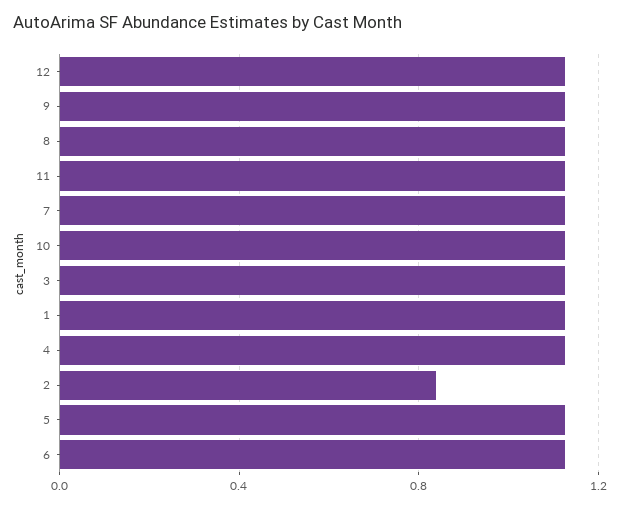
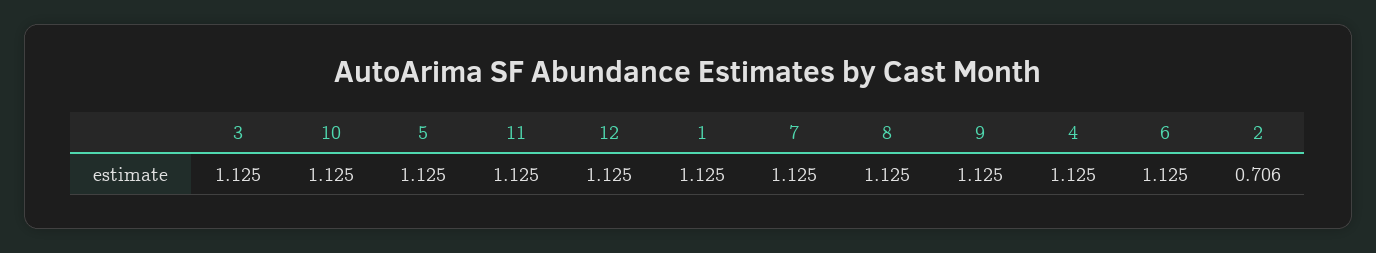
2: 0.85 -> 0.706

